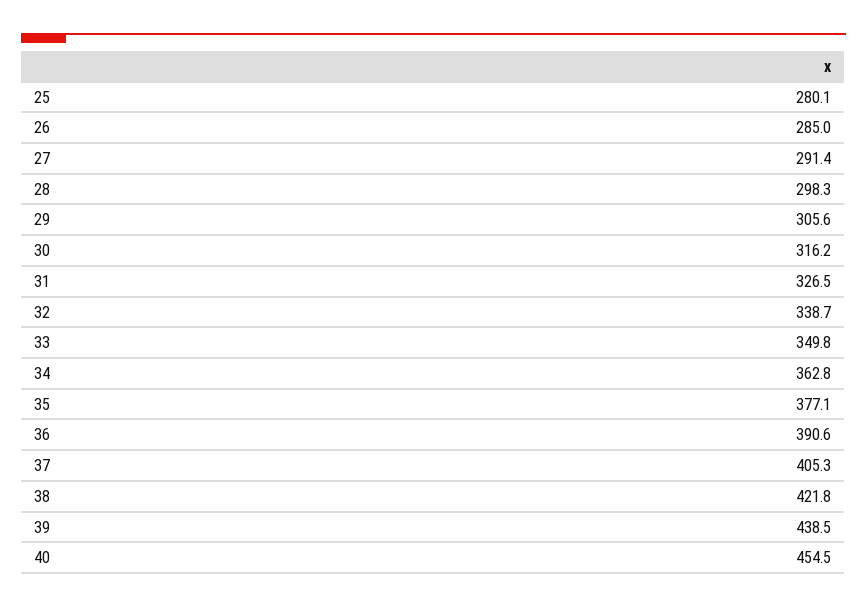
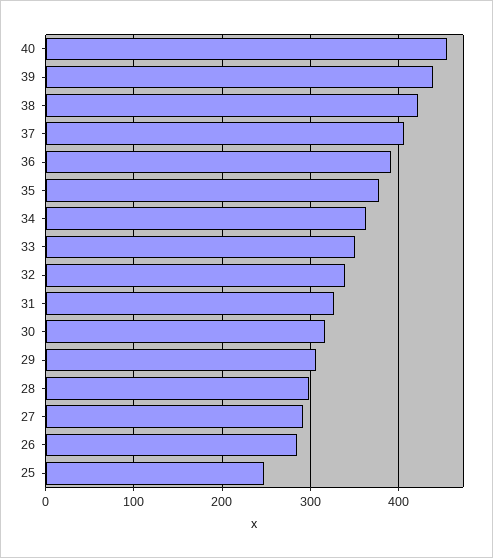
25: 280.1 -> 250

